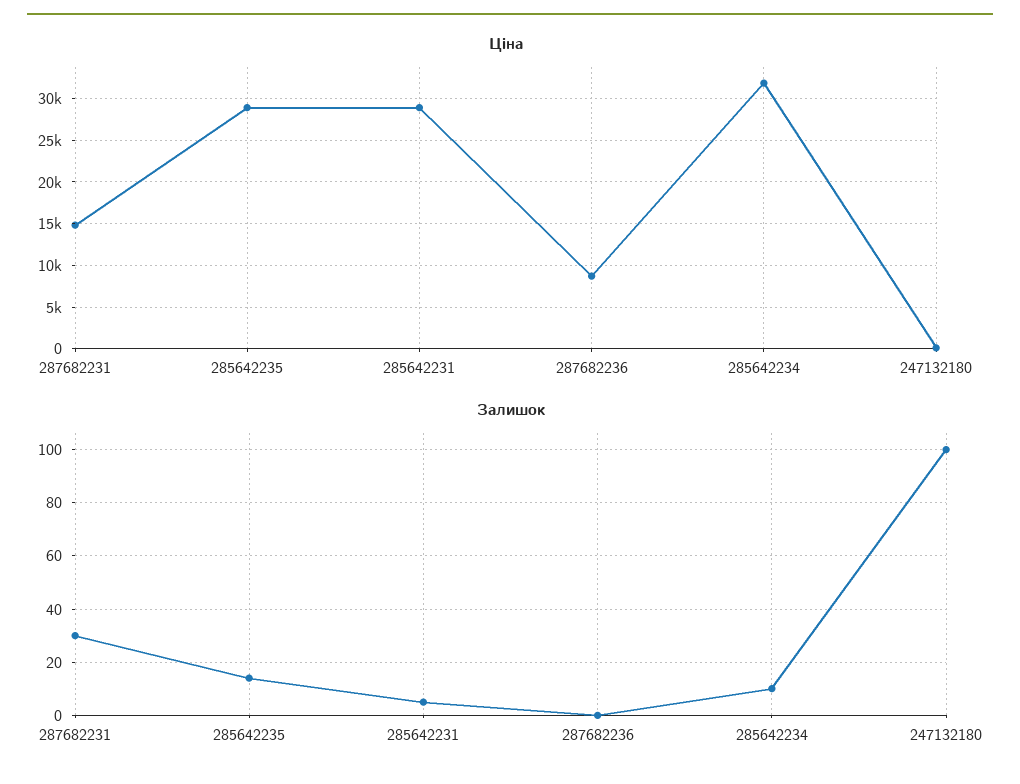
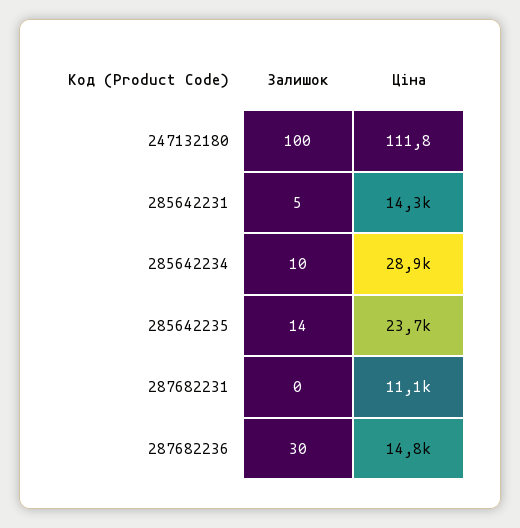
Ціна, 287682231: 15000 -> 11100
Ціна, 285642235: 29000 -> 23700
Ціна, 285642231: 29000 -> 14300
Ціна, 287682236: 9000 -> 14800
Ціна, 285642234: 32000 -> 28900
Залишок, 287682231: 30 -> 0
Залишок, 287682236: 0 -> 30

